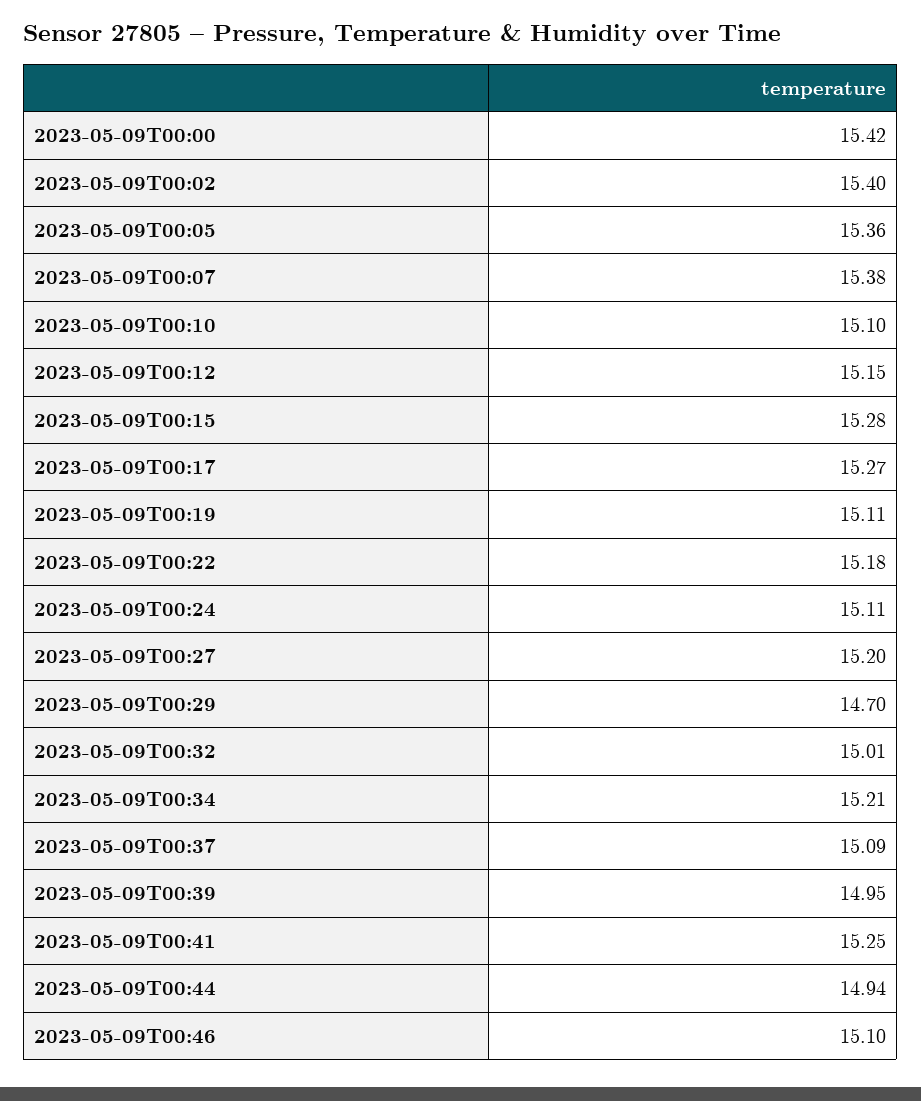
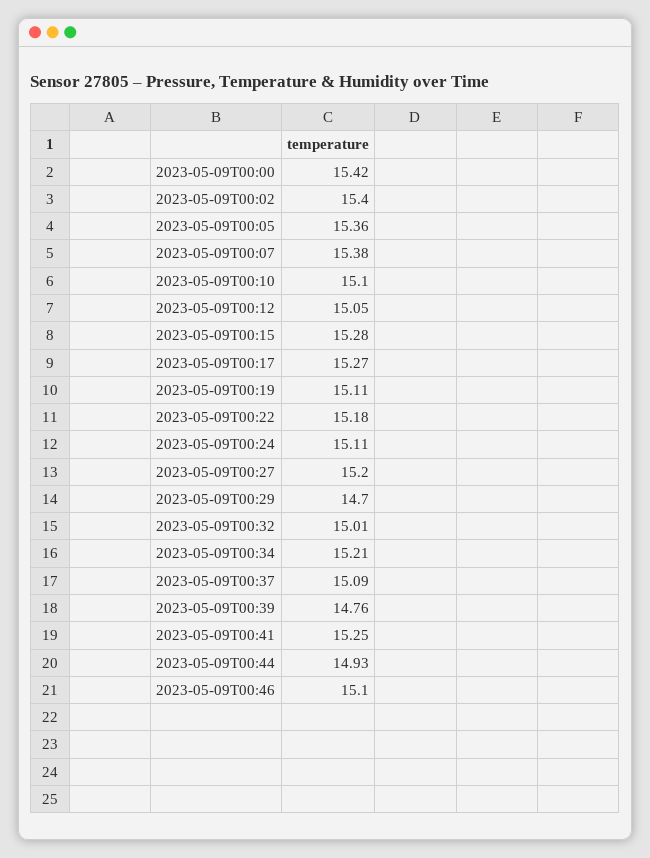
2023-05-09T00:12: 15.15 -> 15.05
2023-05-09T00:39: 14.95 -> 14.76
2023-05-09T00:44: 14.94 -> 14.93

